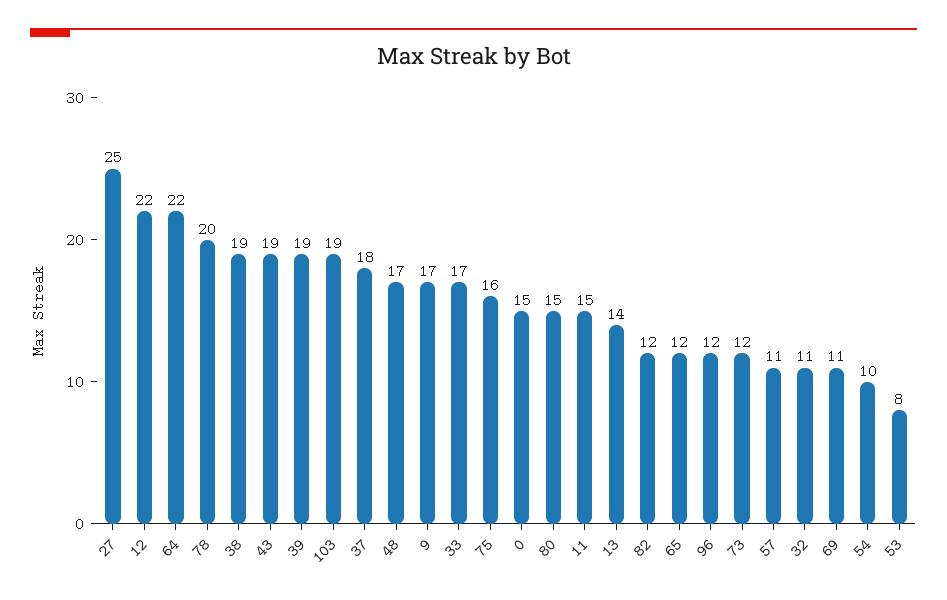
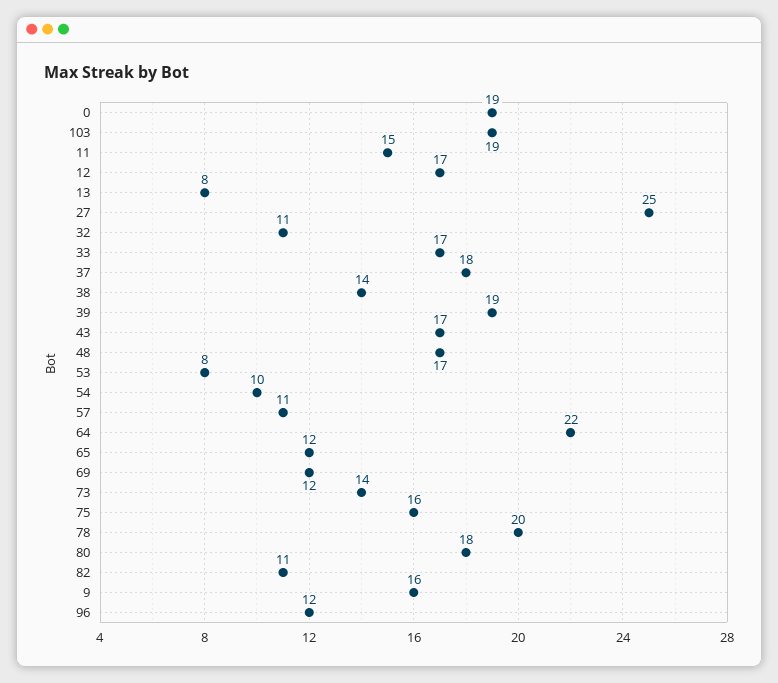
12: 22 -> 17
38: 19 -> 14
43: 19 -> 17
9: 17 -> 16
0: 15 -> 19
80: 15 -> 18
13: 14 -> 8
82: 12 -> 11
73: 12 -> 14
69: 11 -> 12

